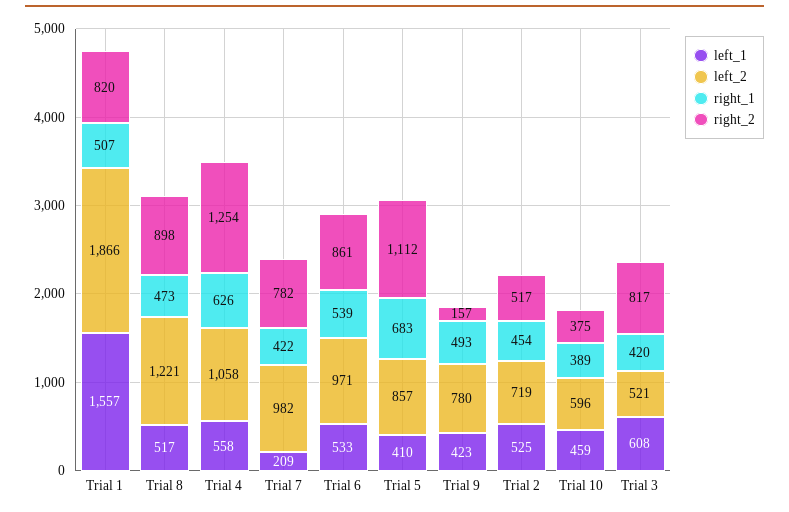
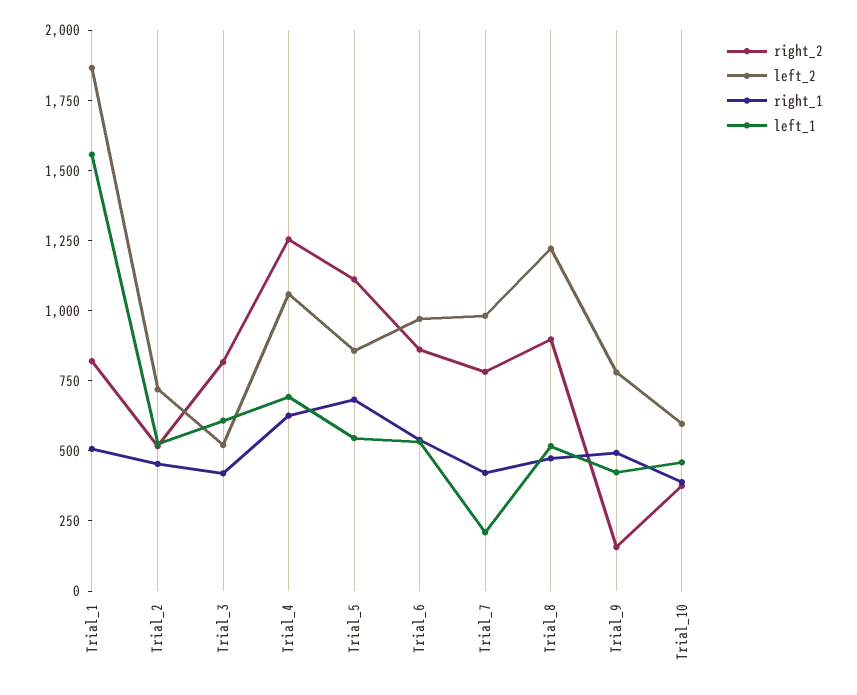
left_1, Trial 4: 558 -> 700
left_1, Trial 5: 410 -> 550

